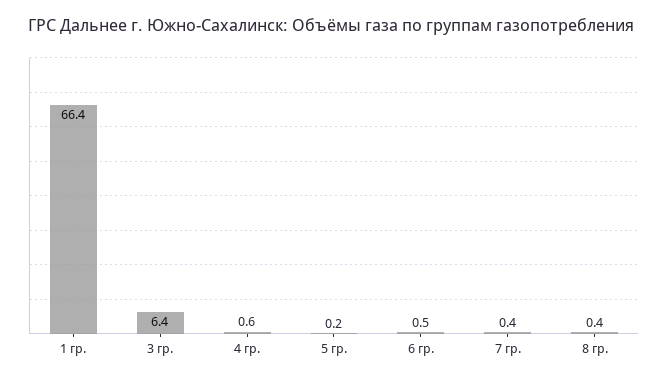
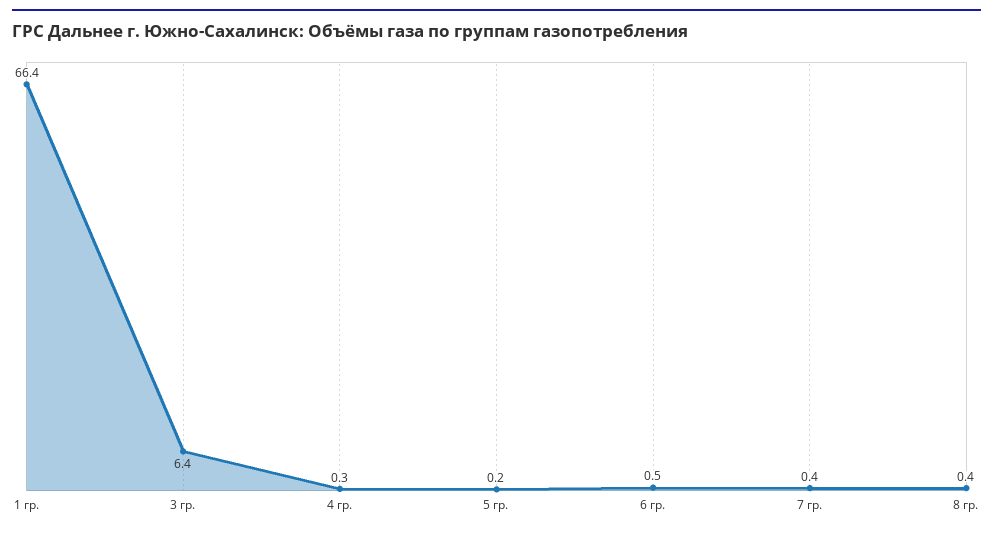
4 гр.: 0.6 -> 0.3

